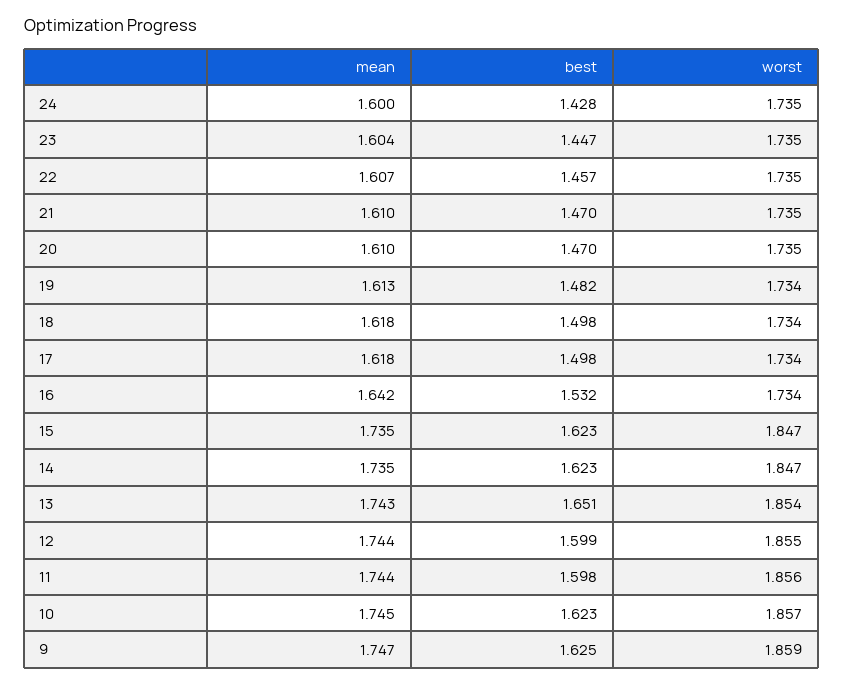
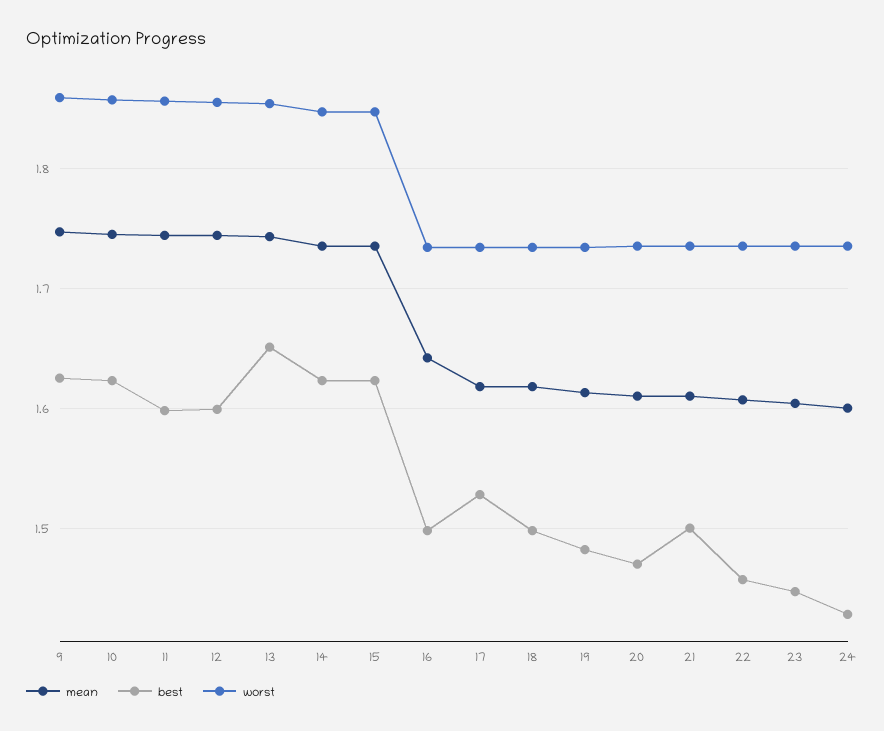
best, 21: 1.47 -> 1.5
best, 17: 1.498 -> 1.53
best, 16: 1.532 -> 1.5

